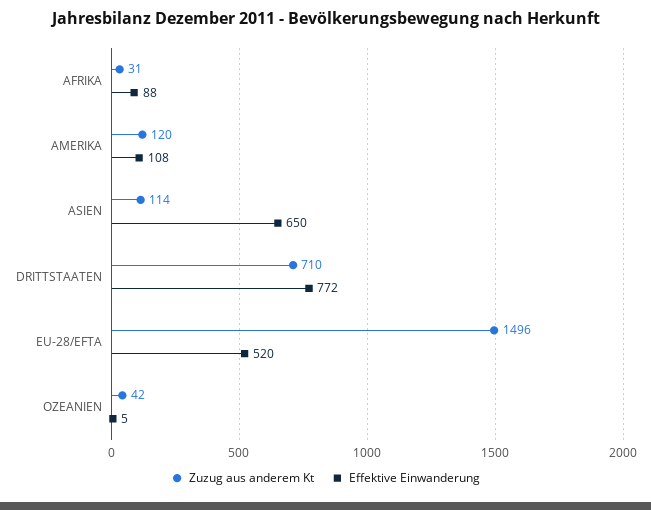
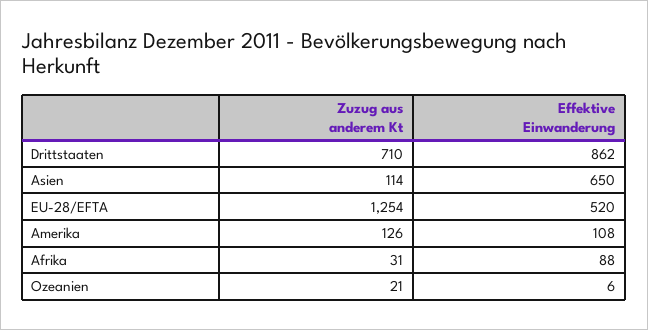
Zuzug aus anderem Kt, AMERIKA: 120 -> 126
Effektive Einwanderung, DRITTSTAATEN: 772 -> 862
Zuzug aus anderem Kt, EU-28/EFTA: 1496 -> 1254
Zuzug aus anderem Kt, OZEANIEN: 42 -> 21
Effektive Einwanderung, OZEANIEN: 5 -> 6

